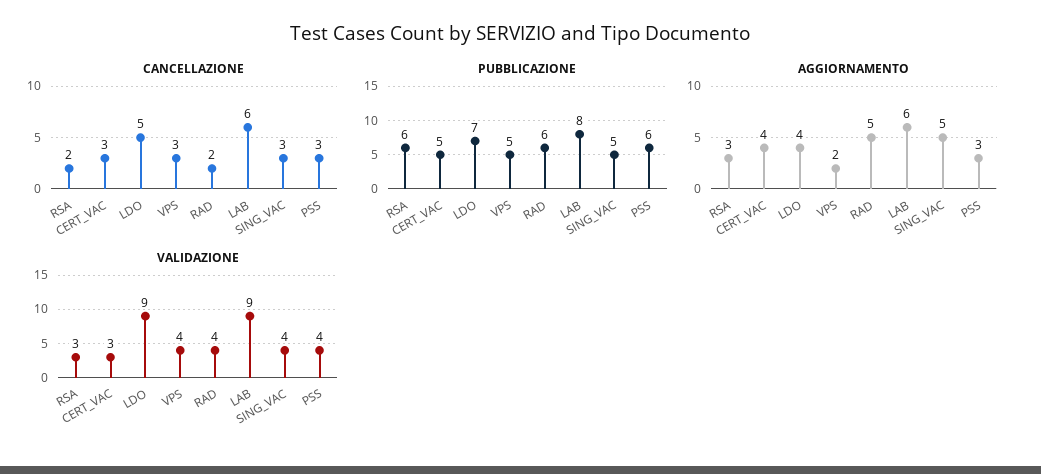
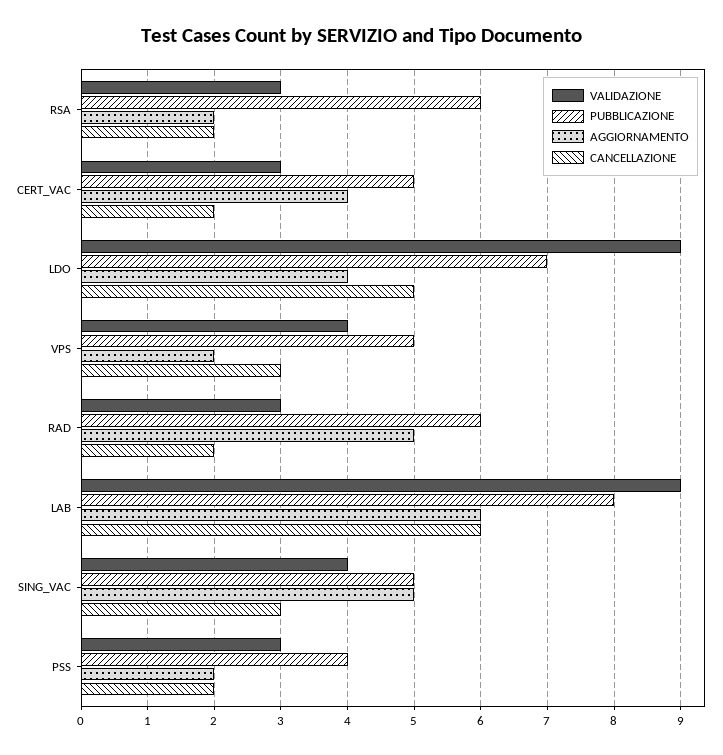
CANCELLAZIONE, CERT_VAC: 3 -> 2
CANCELLAZIONE, PSS: 3 -> 2
PUBBLICAZIONE, PSS: 6 -> 4
AGGIORNAMENTO, RSA: 3 -> 2
AGGIORNAMENTO, PSS: 3 -> 2
VALIDAZIONE, RAD: 4 -> 3
VALIDAZIONE, PSS: 4 -> 3

